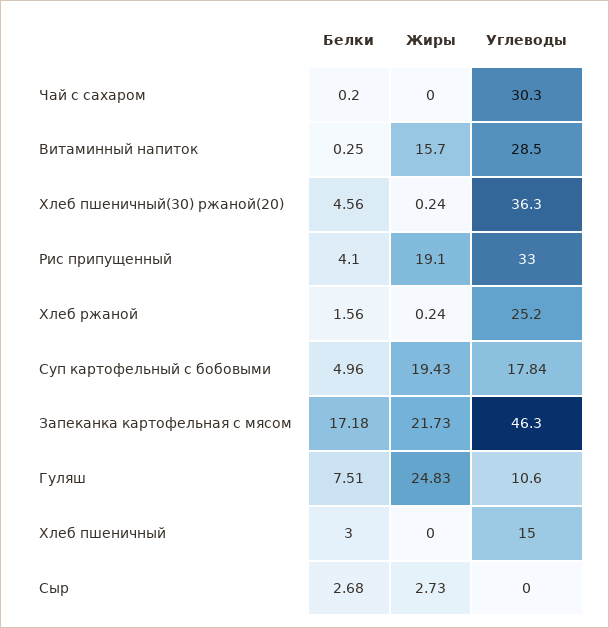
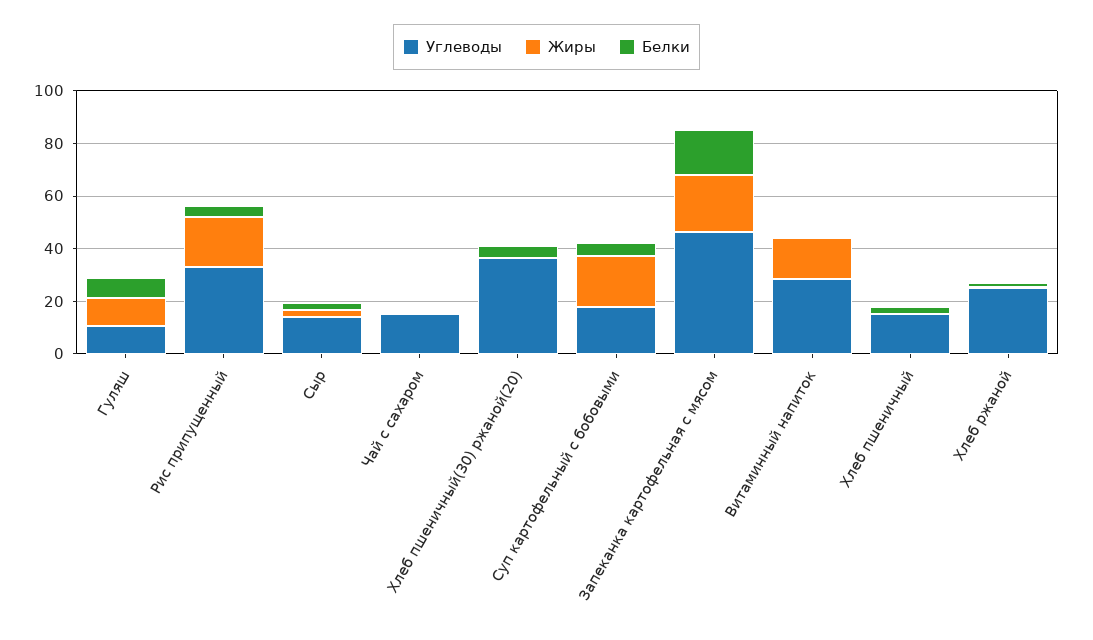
Углеводы, Чай с сахаром: 30.3 -> 15
Жиры, Гуляш: 24.83 -> 10
Углеводы, Сыр: 0 -> 15

